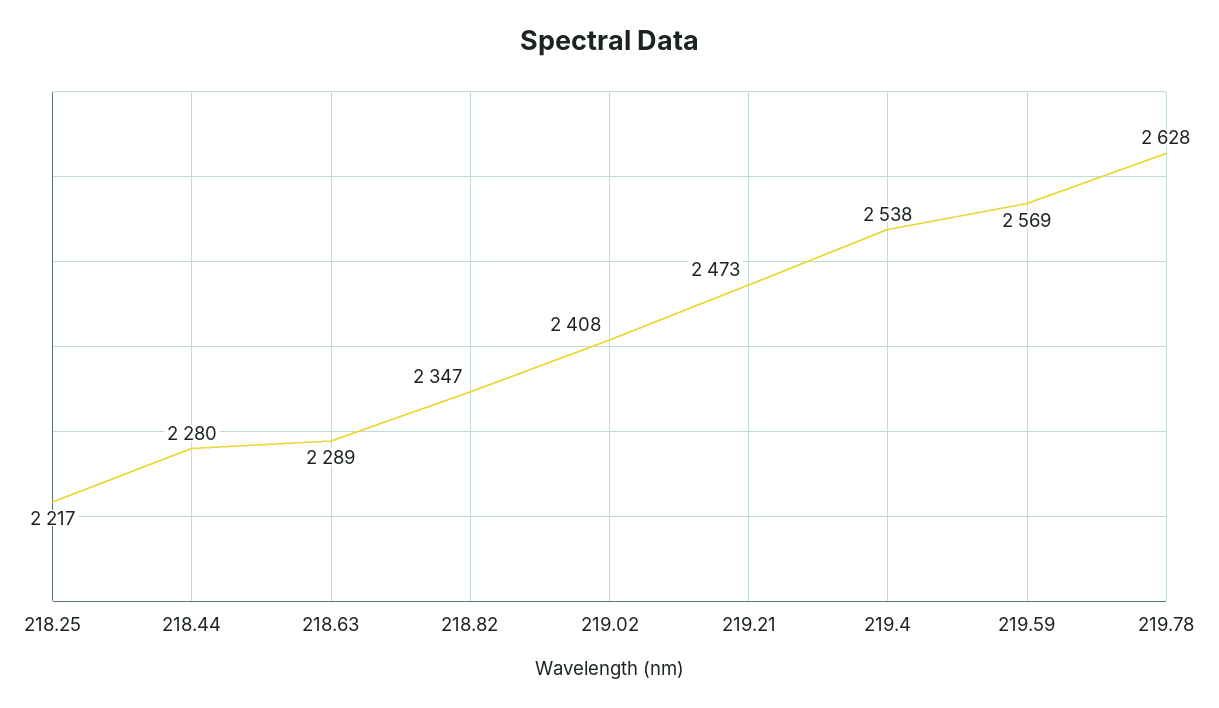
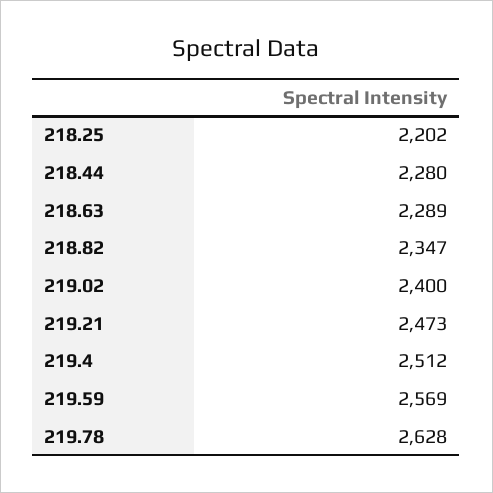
218.25: 2217 -> 2202
219.02: 2408 -> 2400
219.4: 2538 -> 2512

